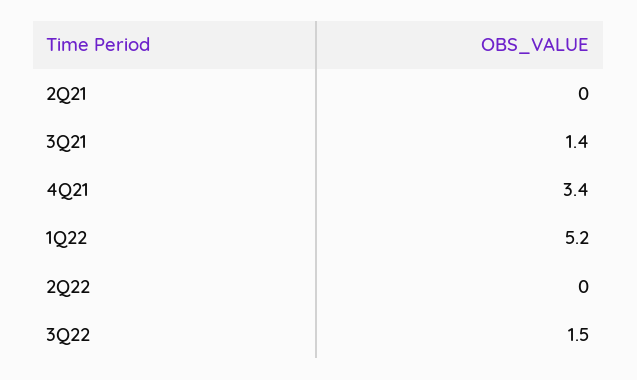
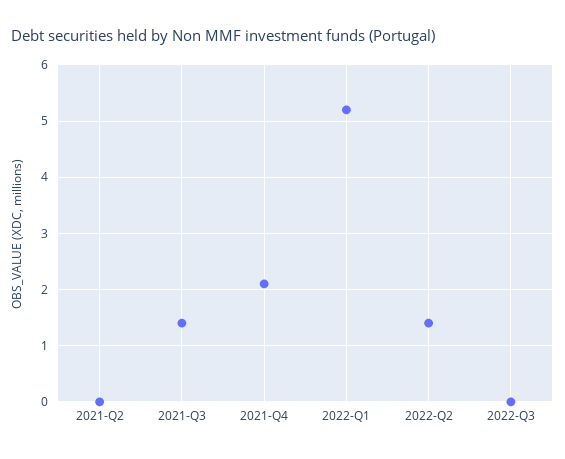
4Q21: 3.4 -> 2
2Q22: 0 -> 1.5
3Q22: 1.5 -> 0

